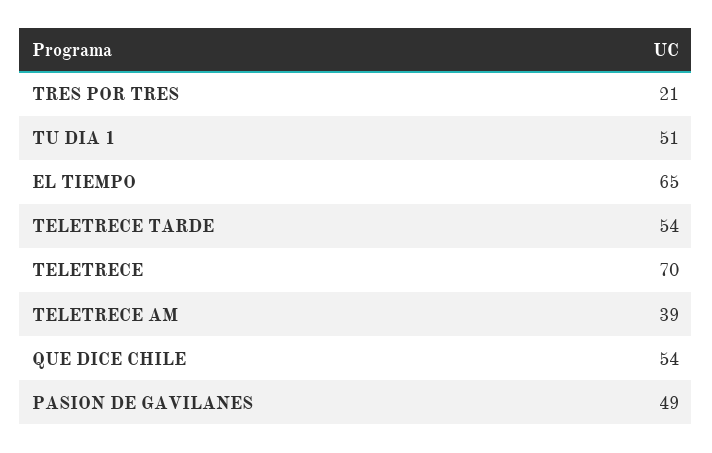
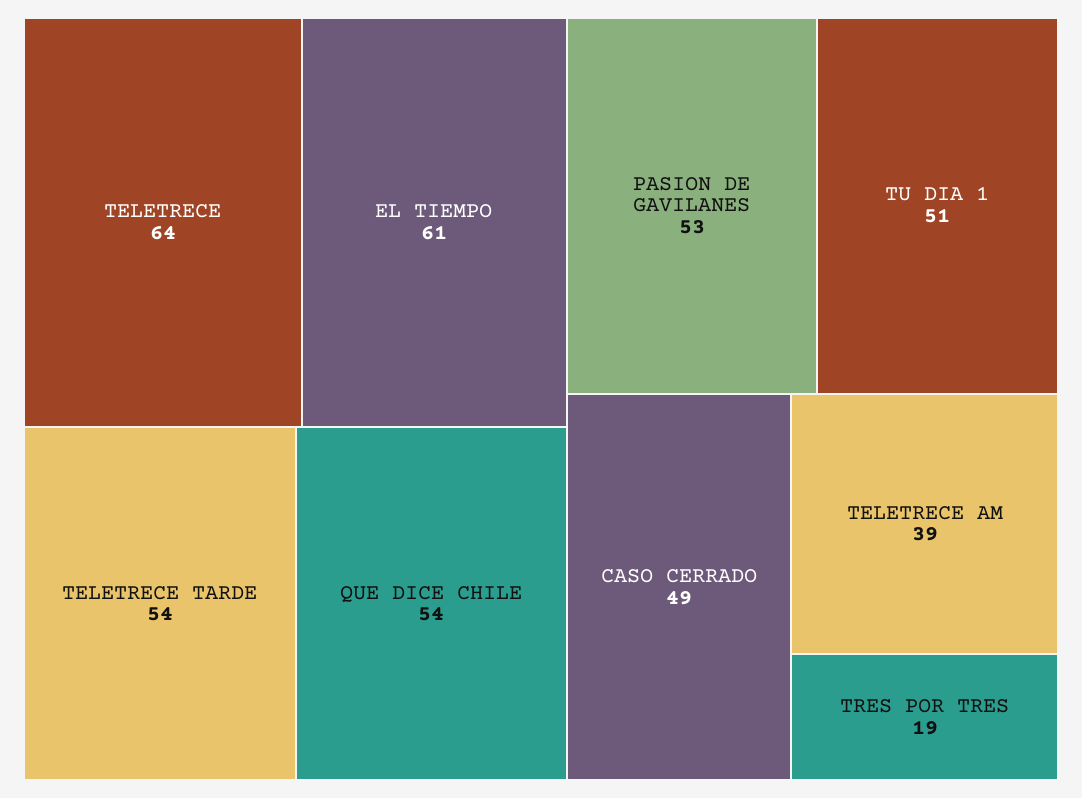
TRES POR TRES: 21 -> 19
EL TIEMPO: 65 -> 61
TELETRECE: 70 -> 64
PASION DE GAVILANES: 49 -> 53
CASO CERRADO: none -> 49

